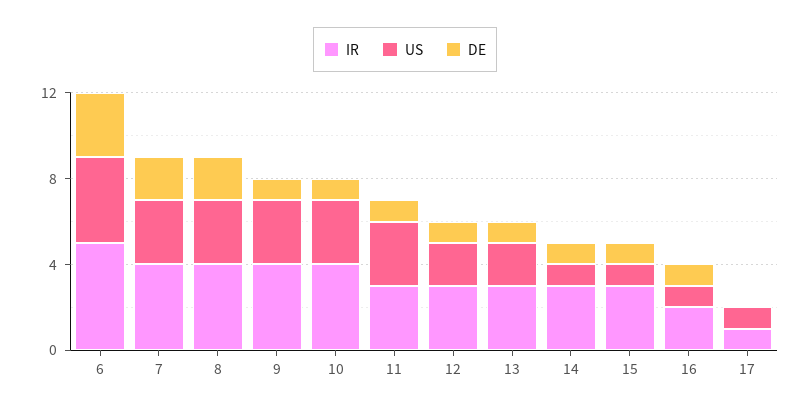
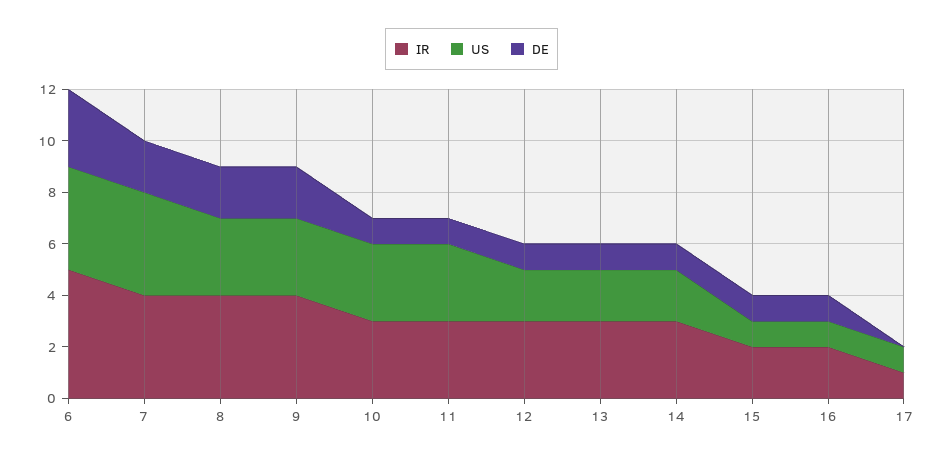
US, 7: 3 -> 4
DE, 9: 1 -> 2
IR, 10: 4 -> 3
US, 14: 1 -> 2
IR, 15: 3 -> 2

